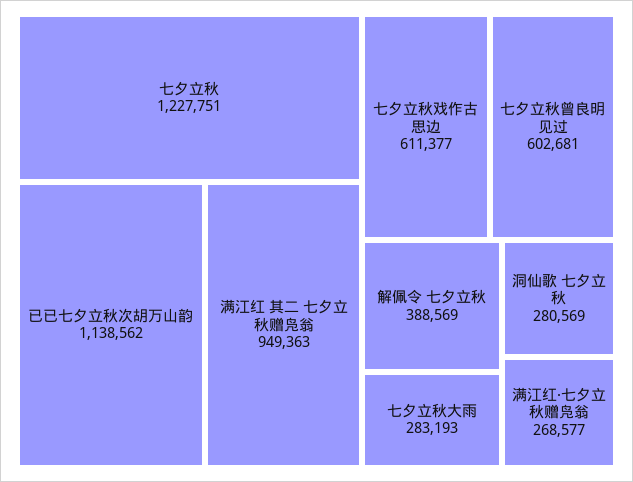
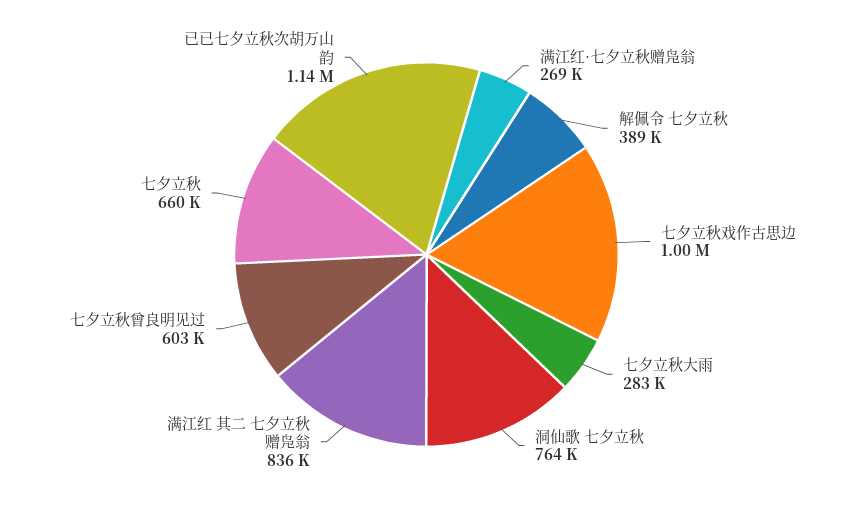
七夕立秋: 1227751 -> 660000
满江红 其二 七夕立秋赠凫翁: 949363 -> 836000
七夕立秋戏作古思边: 611377 -> 1000000
洞仙歌 七夕立秋: 280569 -> 764000

